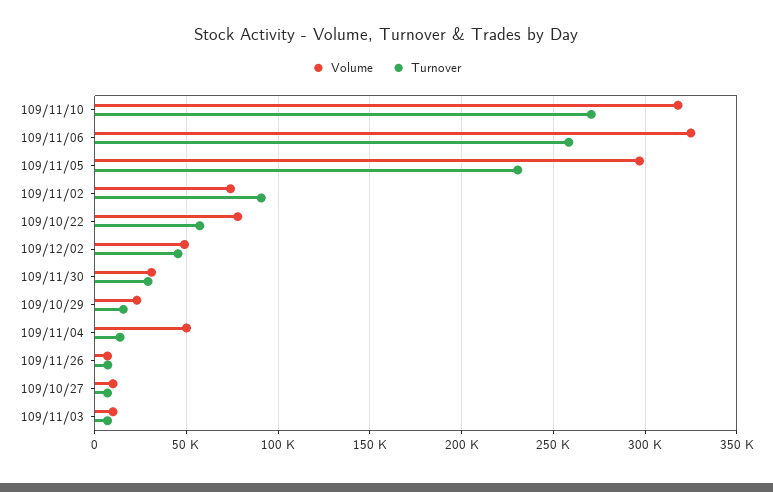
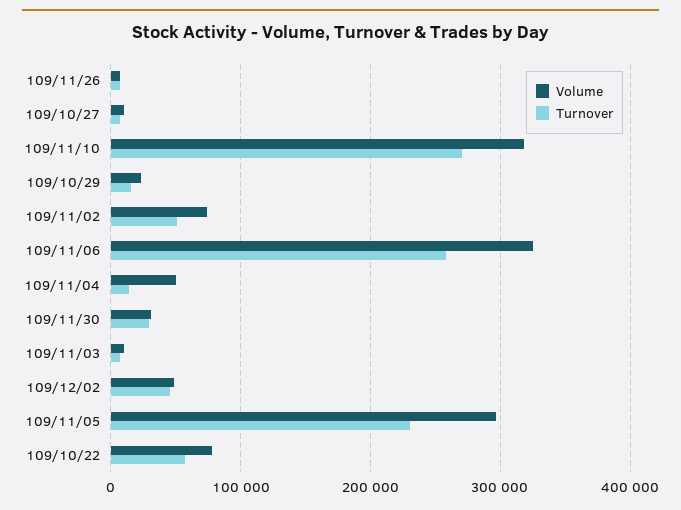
Turnover, 109/11/02: 90000 -> 50000

